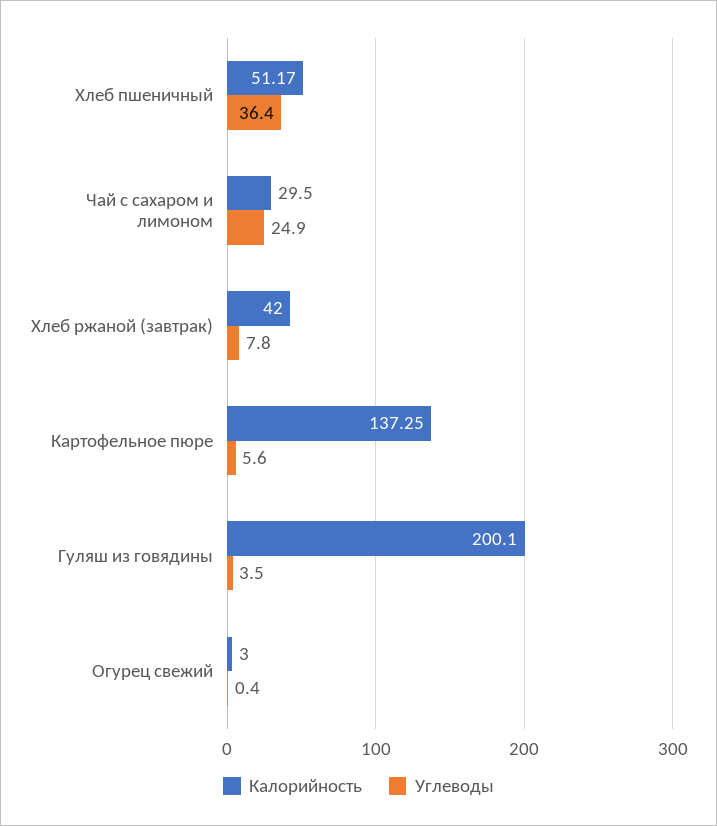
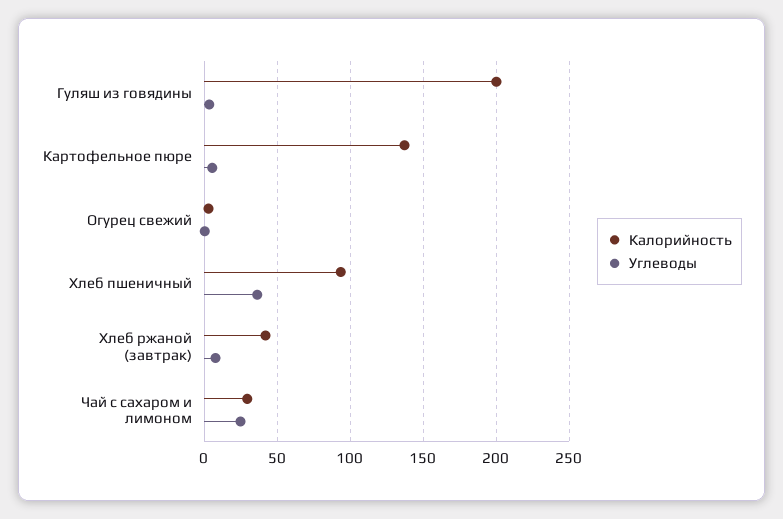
Калорийность, Хлеб пшеничный: 51.17 -> 95

